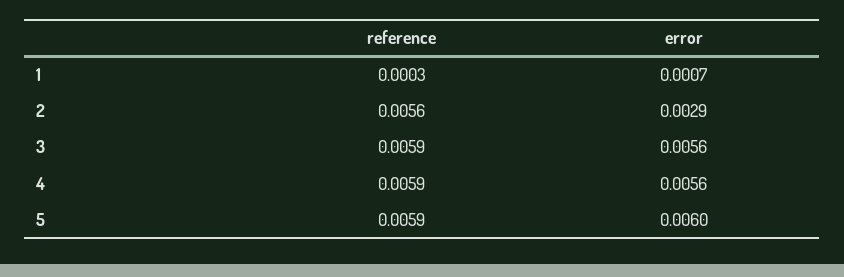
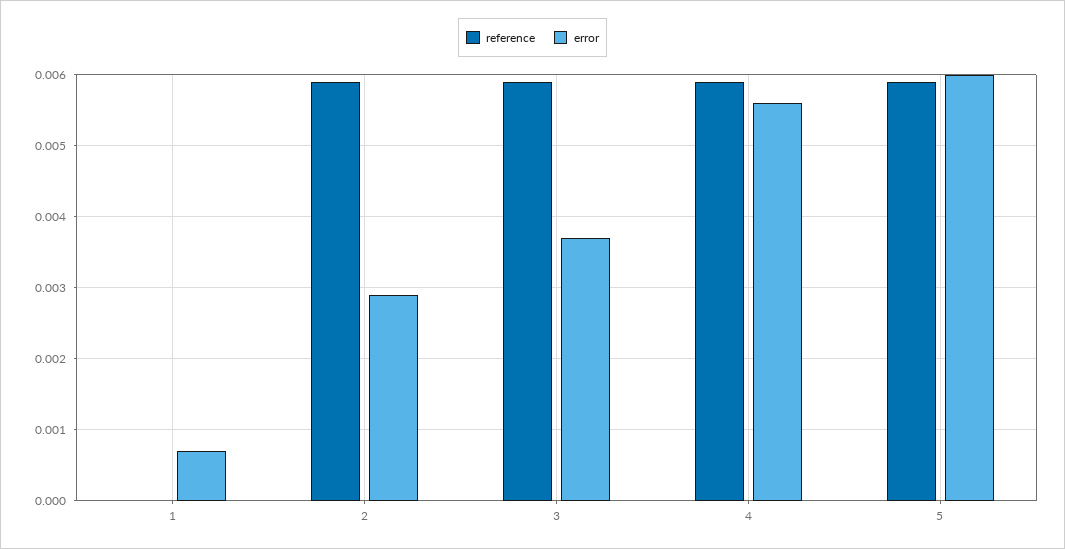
reference, 1: 0.0003 -> 0
reference, 2: 0.0056 -> 0.0059
error, 3: 0.0056 -> 0.0037

